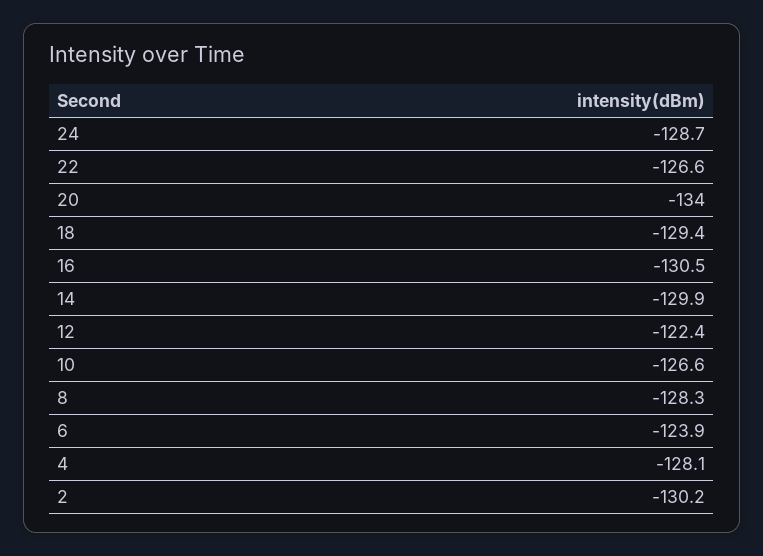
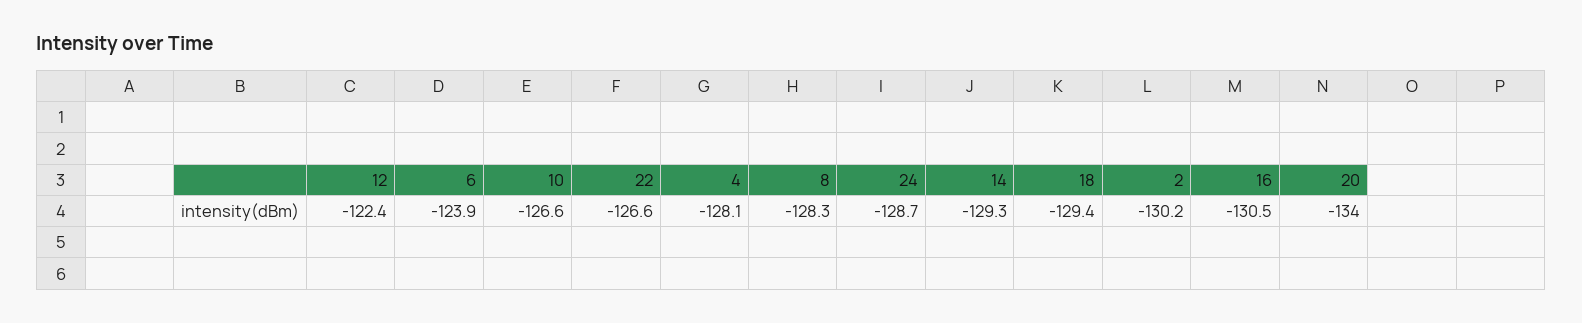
14: -129.9 -> -129.3

